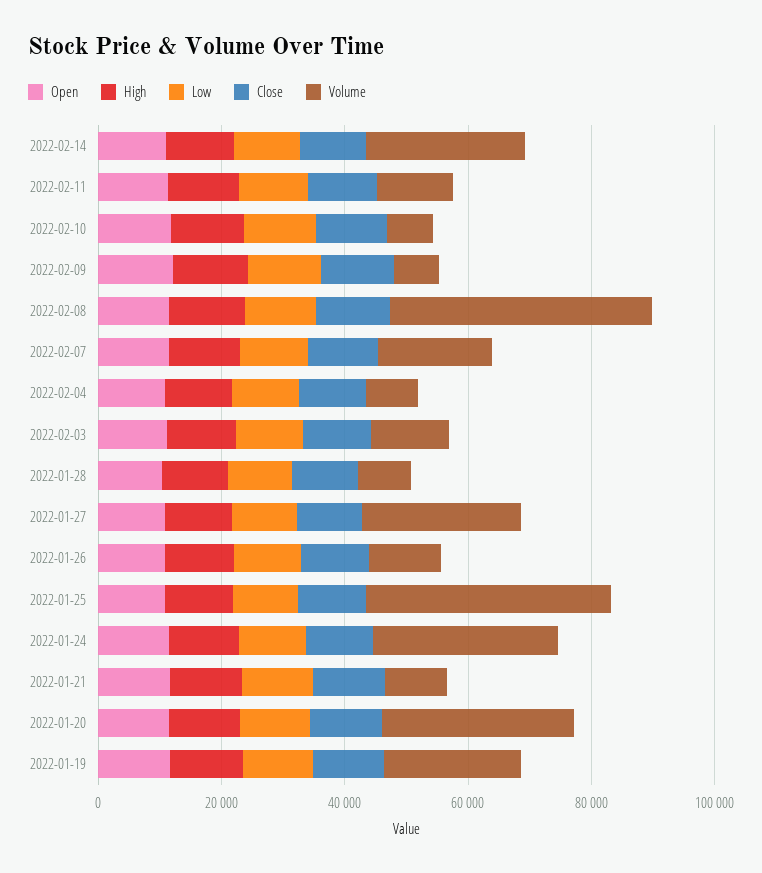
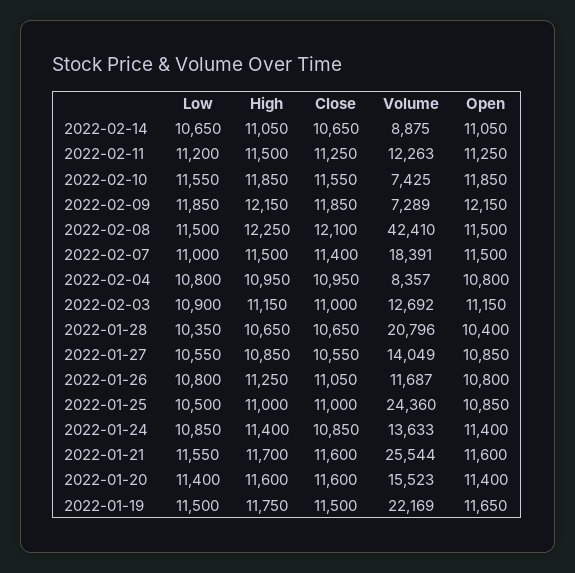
Volume, 2022-02-14: 25000 -> 8875
Volume, 2022-01-28: 10000 -> 20796
Volume, 2022-01-27: 25000 -> 14049
Volume, 2022-01-25: 40000 -> 24360
Volume, 2022-01-24: 30000 -> 13633
Volume, 2022-01-21: 10000 -> 25544
Volume, 2022-01-20: 30000 -> 15523

